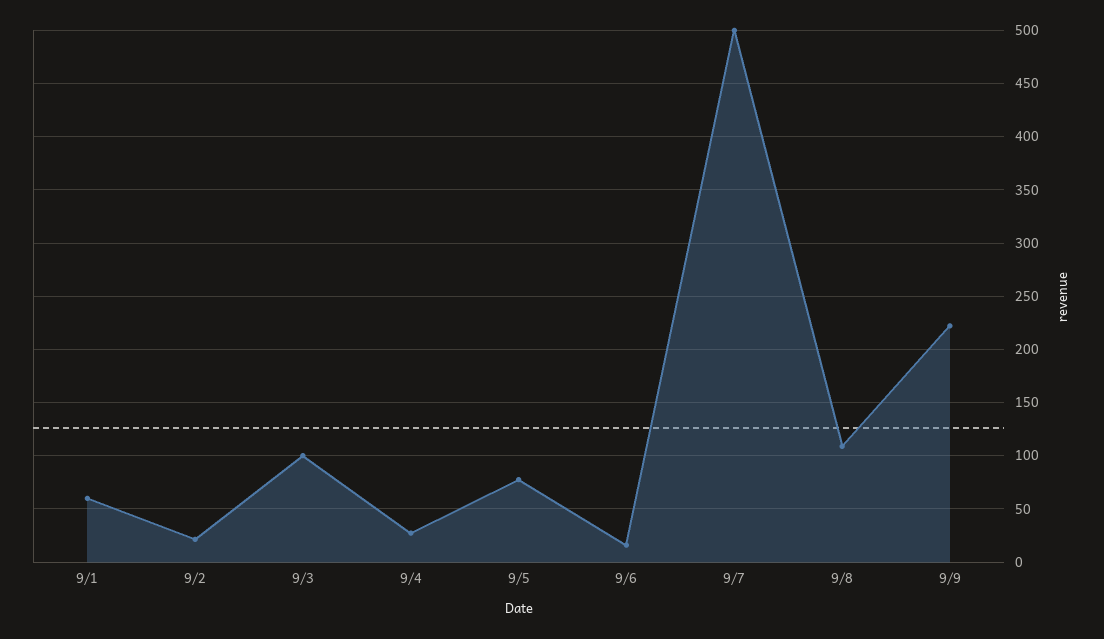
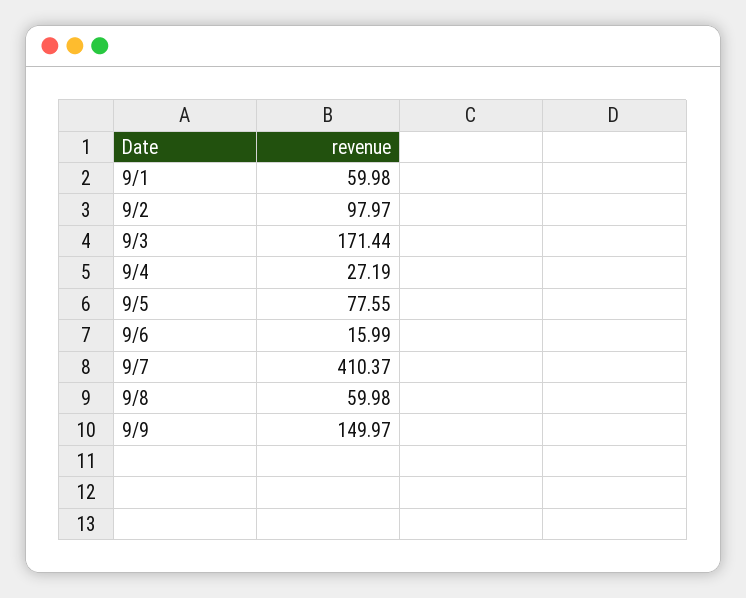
9/2: 20 -> 97.97
9/3: 100 -> 171.44
9/7: 500 -> 410.37
9/8: 110 -> 59.98
9/9: 220 -> 149.97

